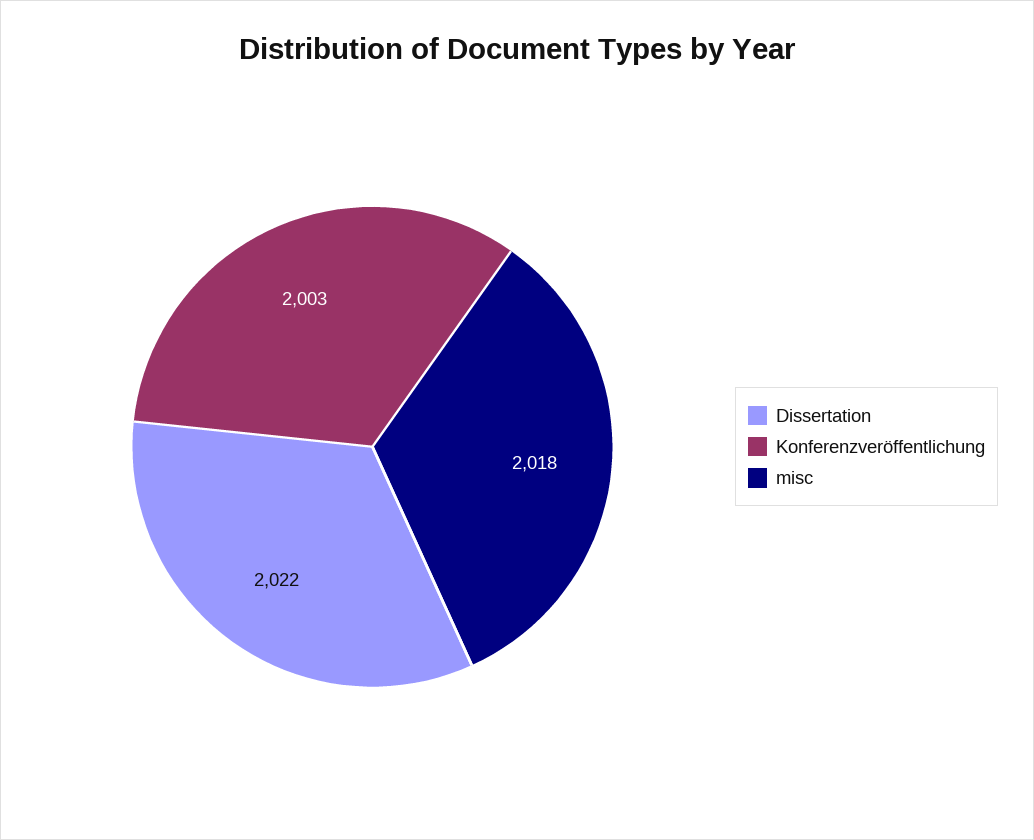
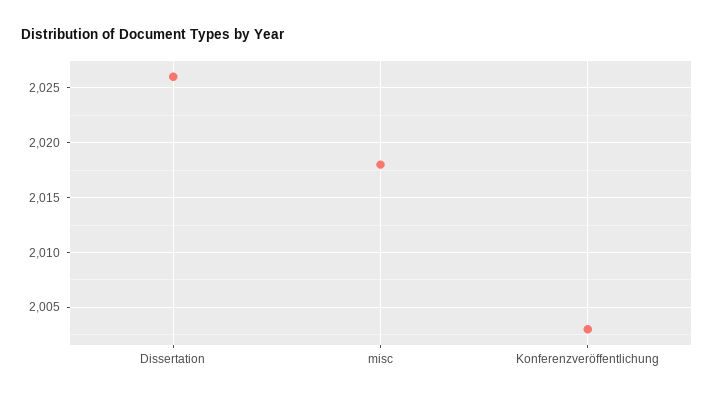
Dissertation: 2022 -> 2026

